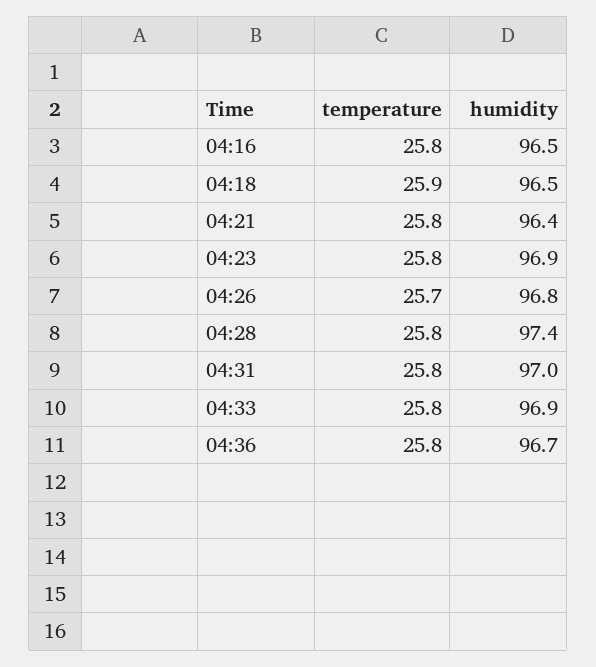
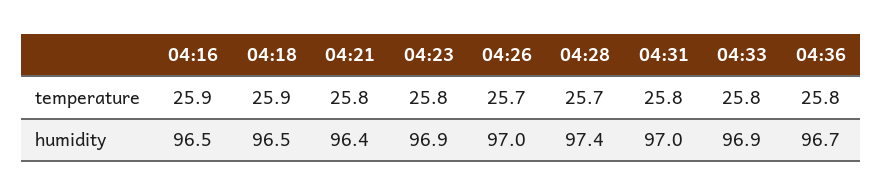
temperature, 04:16: 25.8 -> 25.9
humidity, 04:26: 96.8 -> 97
temperature, 04:28: 25.8 -> 25.7

